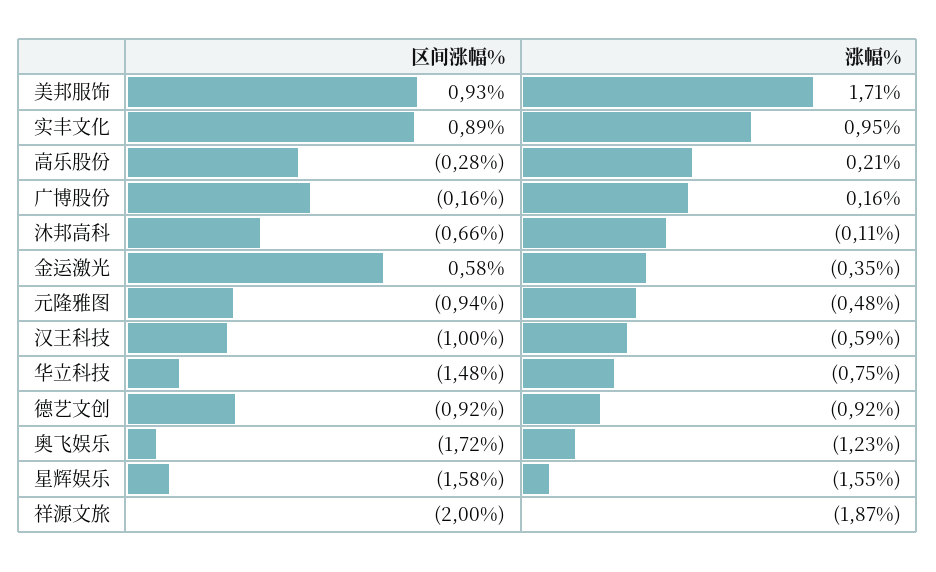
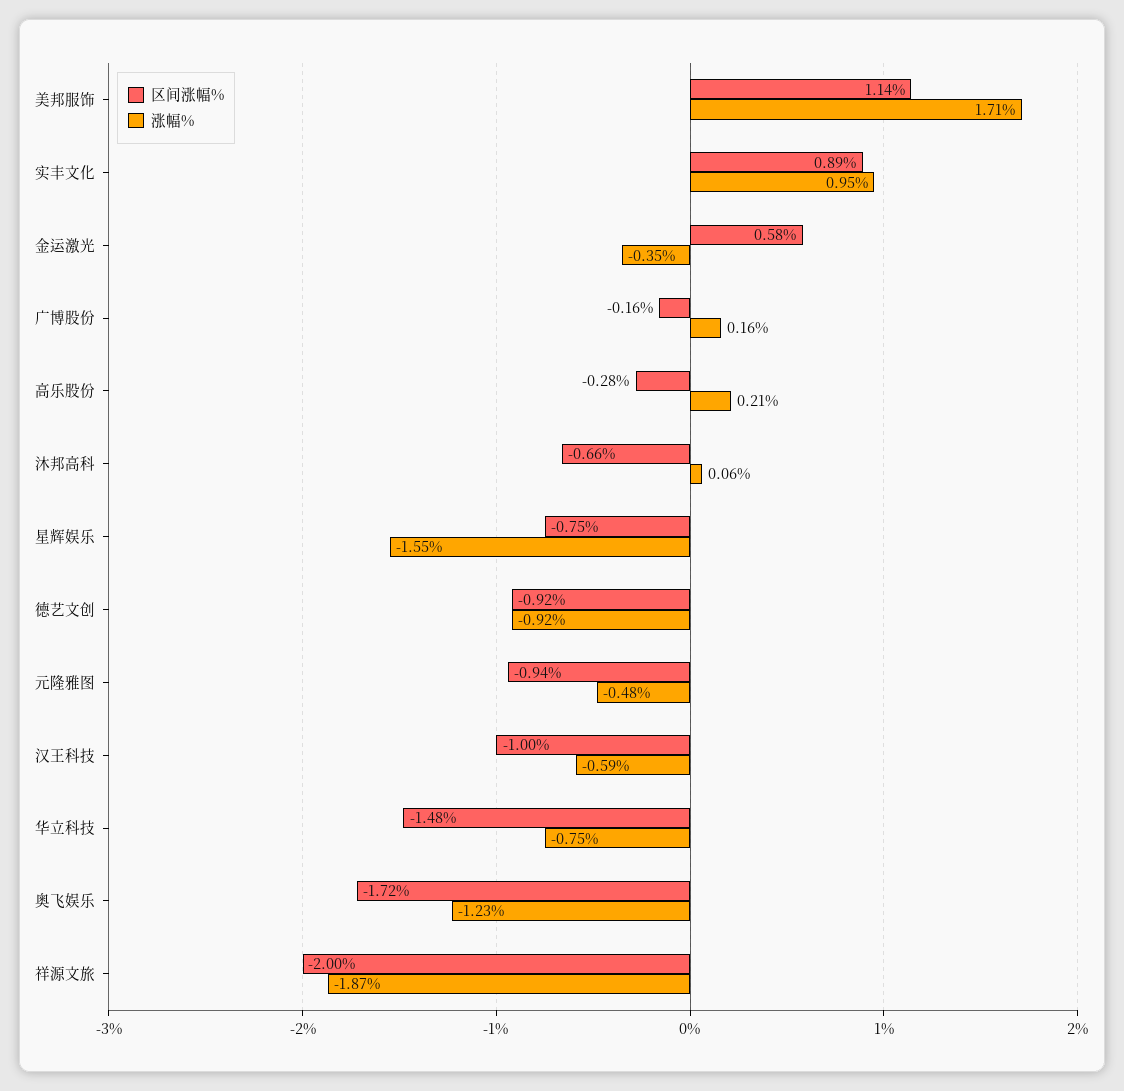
区间涨幅%, 美邦服饰: 0.93 -> 1.14
涨幅%, 沐邦高科: -0.11 -> 0.06
区间涨幅%, 星辉娱乐: -1.58 -> -0.75

